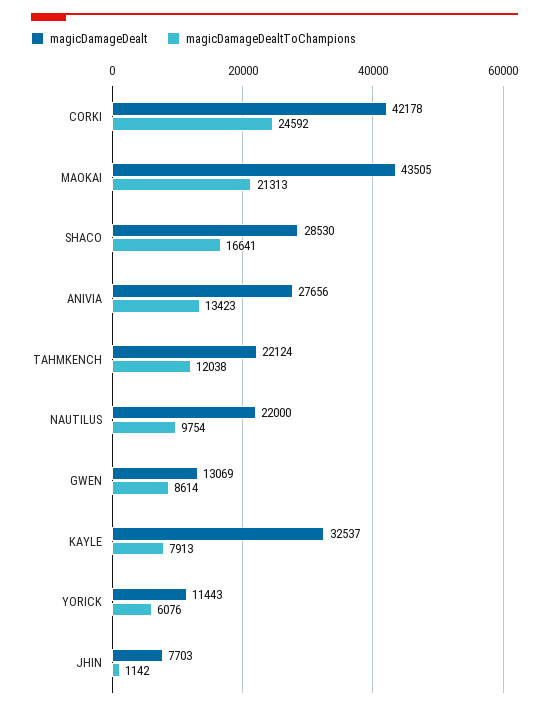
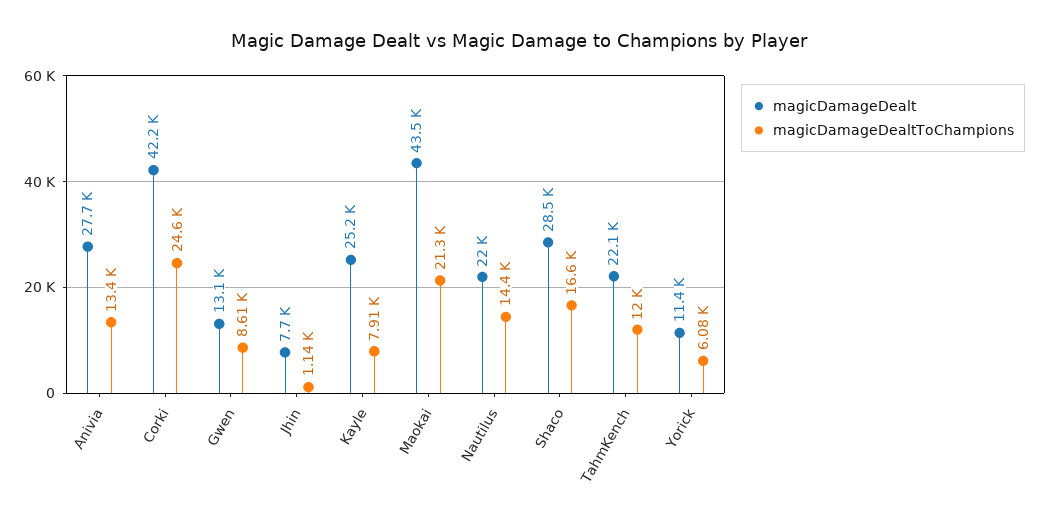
magicDamageDealtToChampions, NAUTILUS: 9754 -> 14400
magicDamageDealt, KAYLE: 32537 -> 25200

